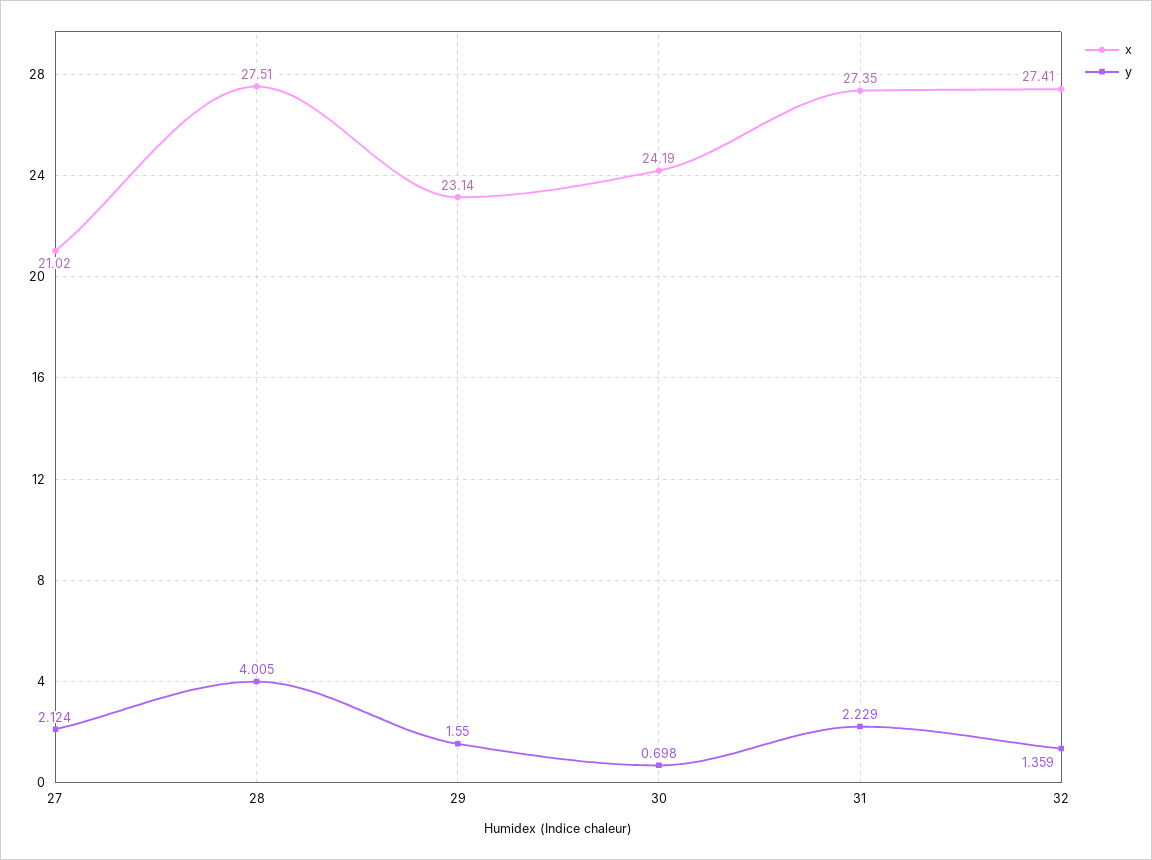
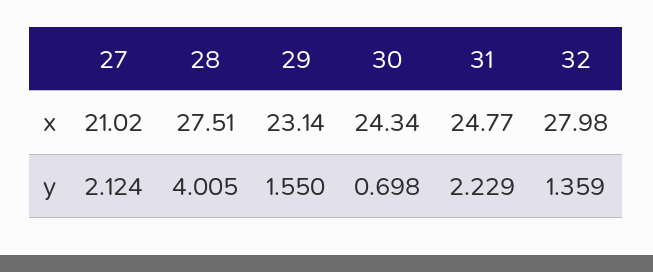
x, 30: 24.19 -> 24.34
x, 31: 27.35 -> 24.77
x, 32: 27.41 -> 27.98

